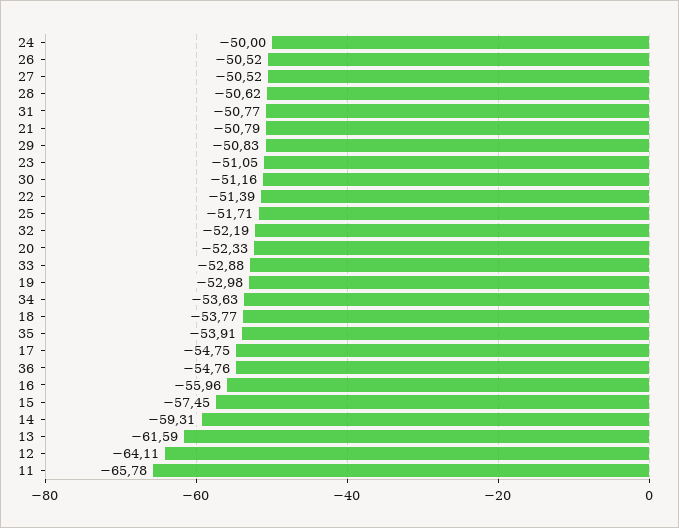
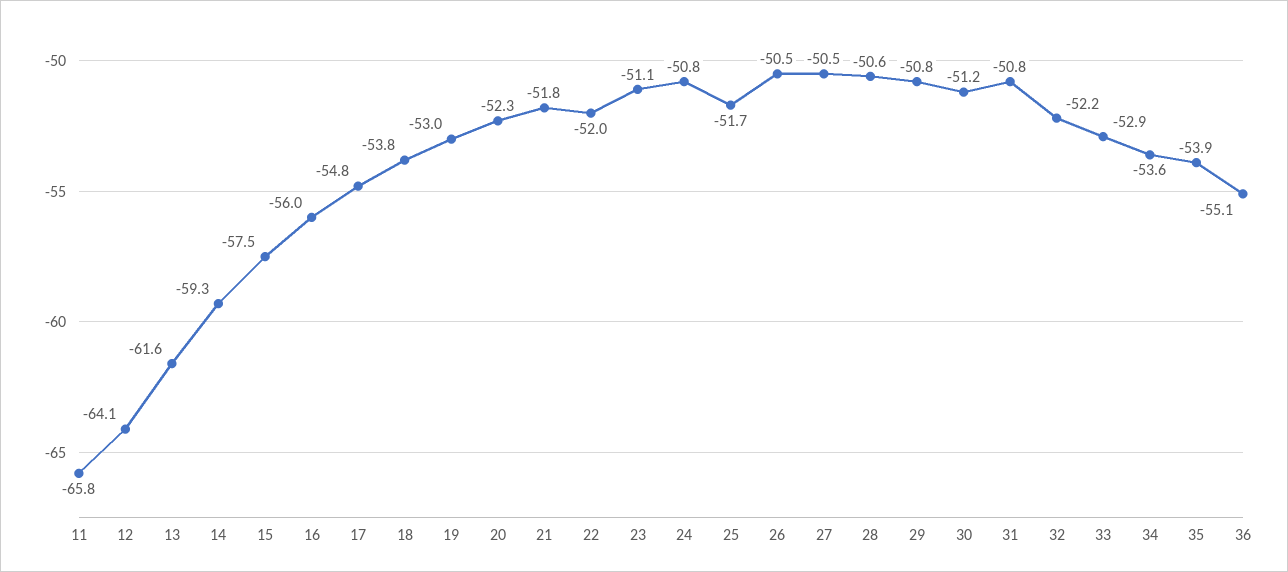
24: -50 -> -50.8
21: -50.79 -> -51.8
22: -51.39 -> -52
36: -54.76 -> -55.1

